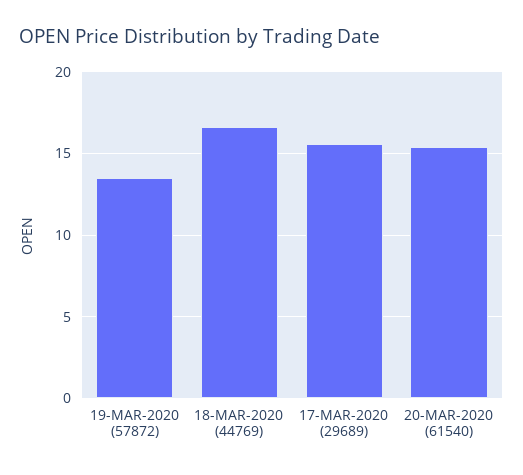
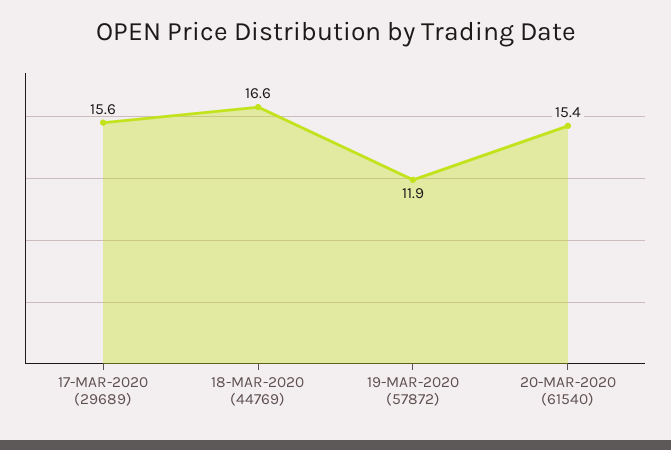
19-MAR-2020 (57872): 13.5 -> 11.9

